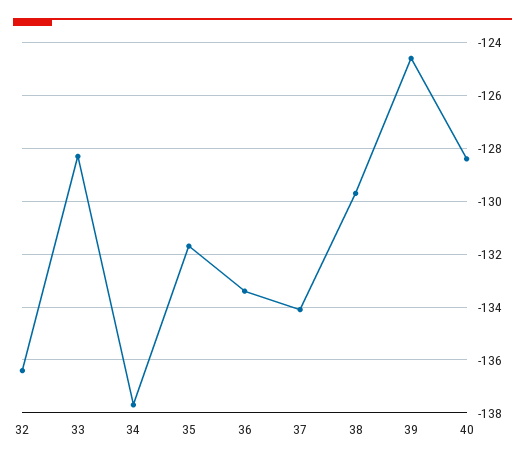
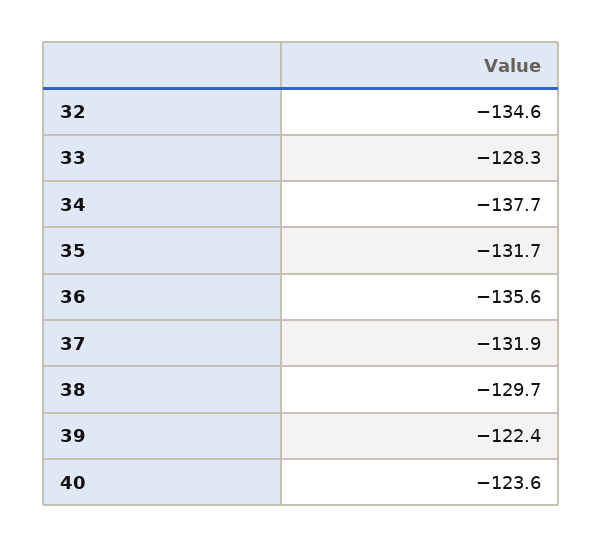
32: -136.5 -> -134.6
36: -133.5 -> -135.6
37: -134 -> -131.9
39: -124.5 -> -122.4
40: -128.5 -> -123.6

